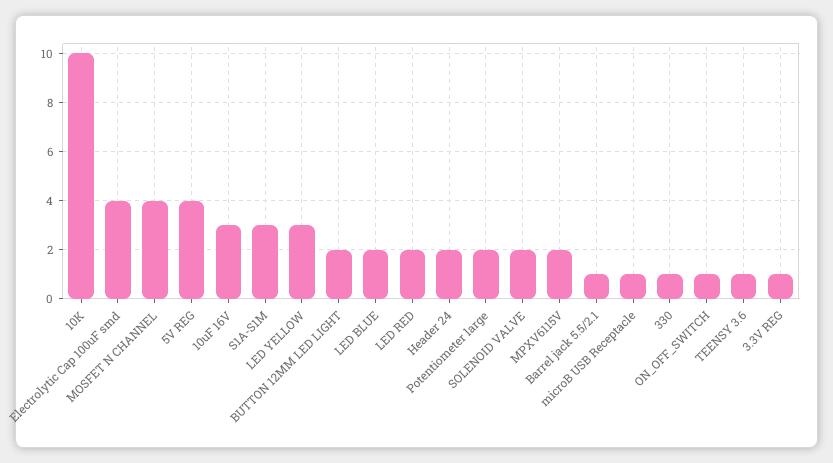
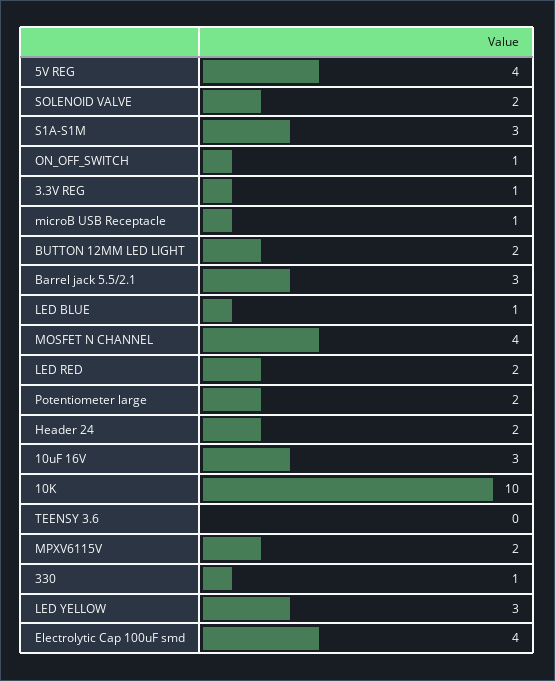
LED BLUE: 2 -> 1
Barrel jack 5.5/2.1: 1 -> 3
TEENSY 3.6: 1 -> 0

